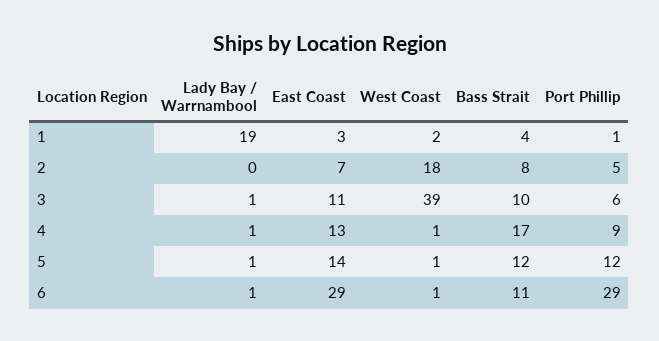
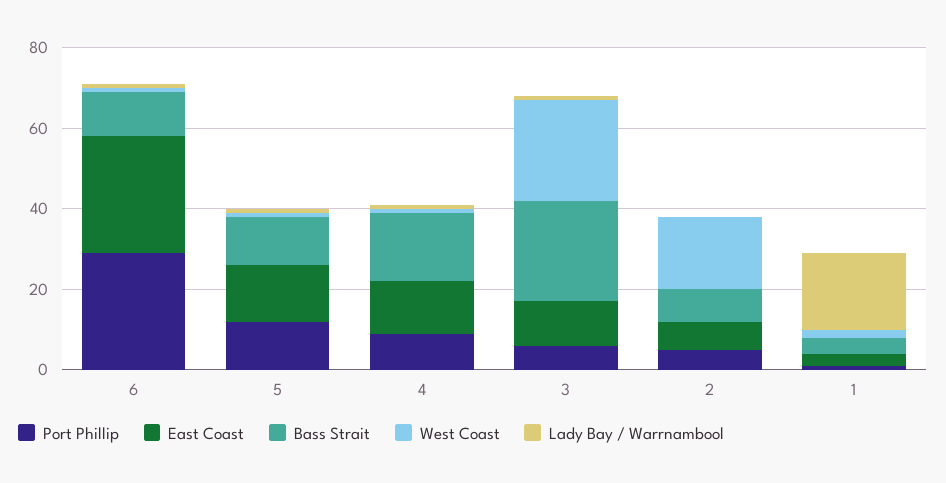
West Coast, 3: 39 -> 25
Bass Strait, 3: 10 -> 25

